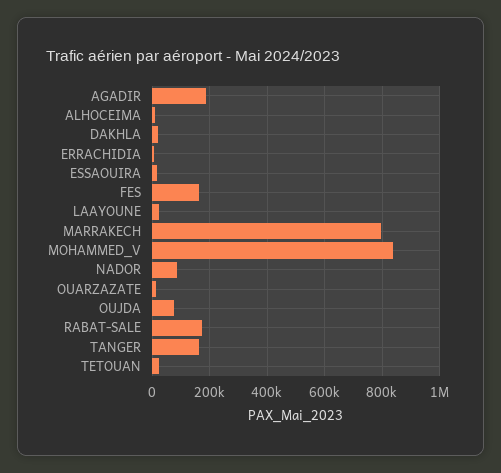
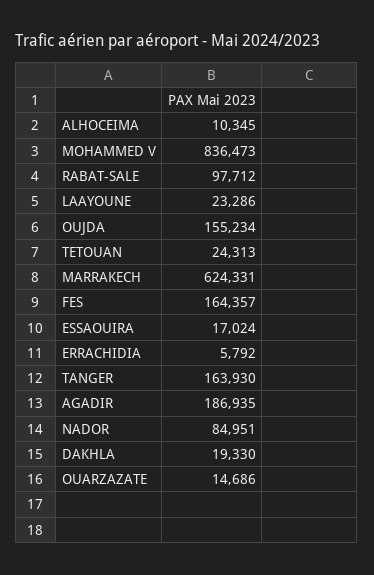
MARRAKECH: 800000 -> 624331
OUJDA: 75000 -> 155234
RABAT-SALE: 175000 -> 97712

